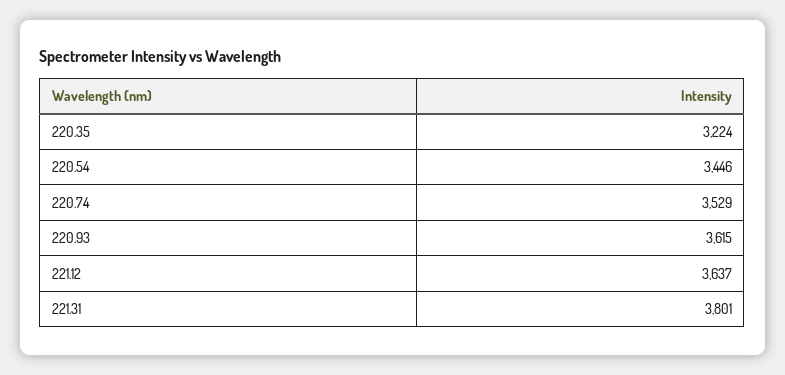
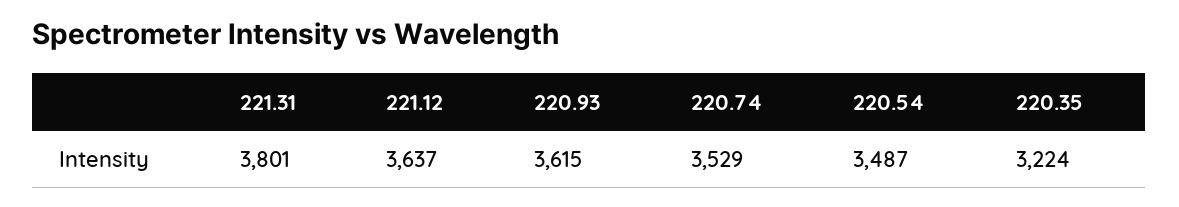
220.54: 3446 -> 3487

